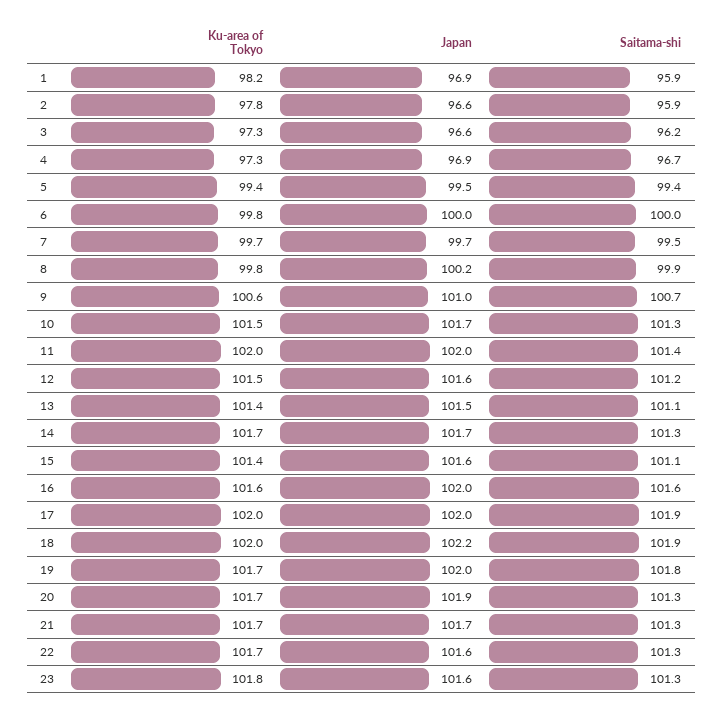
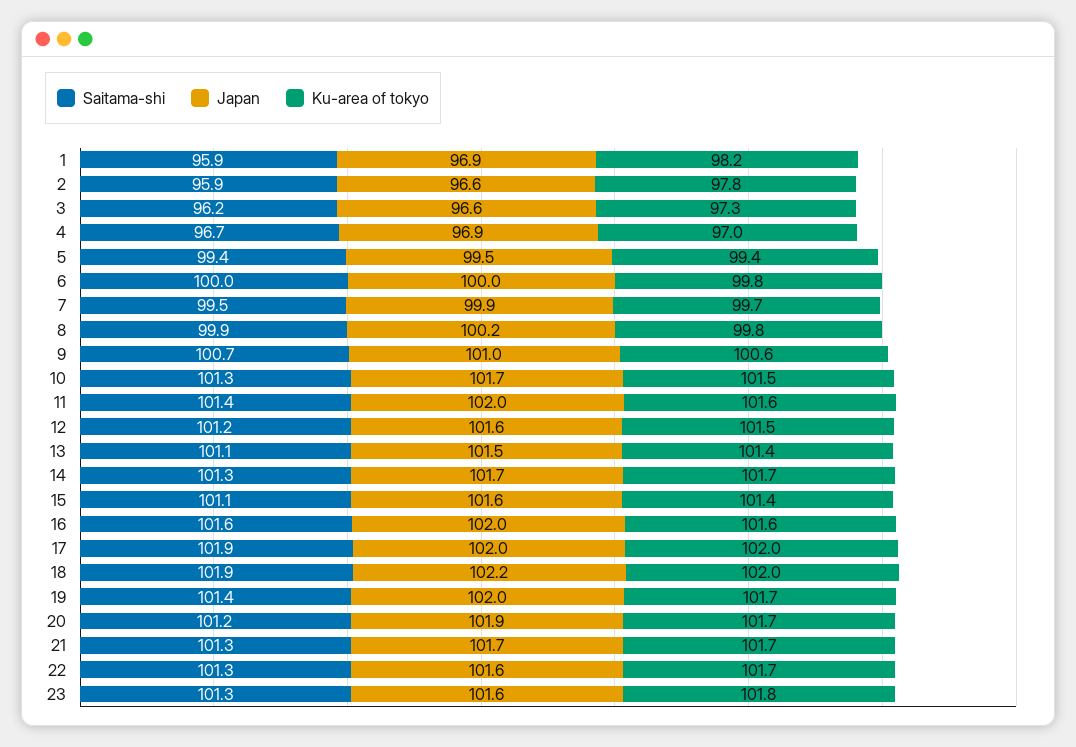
Ku-area of Tokyo, 4: 97.3 -> 97
Japan, 7: 99.7 -> 99.9
Ku-area of Tokyo, 11: 102 -> 101.6
Saitama-shi, 19: 101.8 -> 101.4
Saitama-shi, 20: 101.3 -> 101.2

